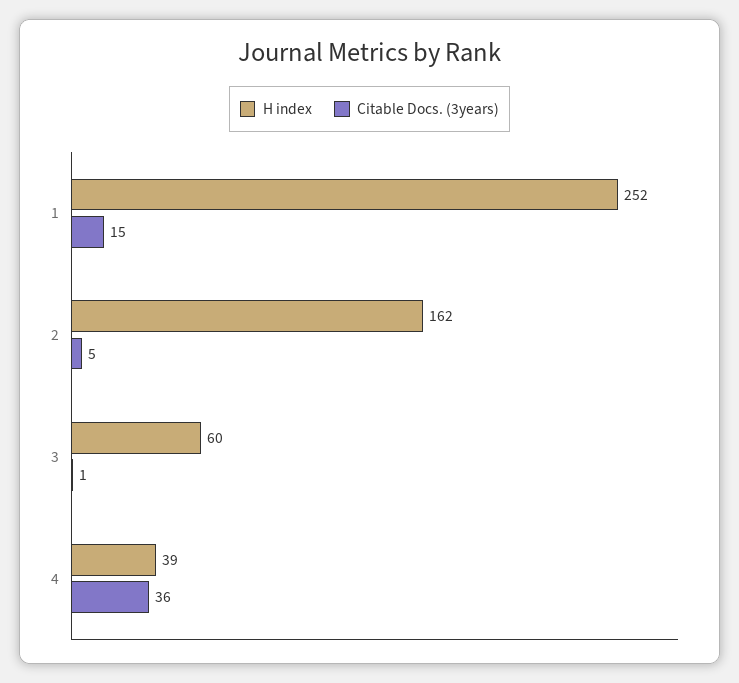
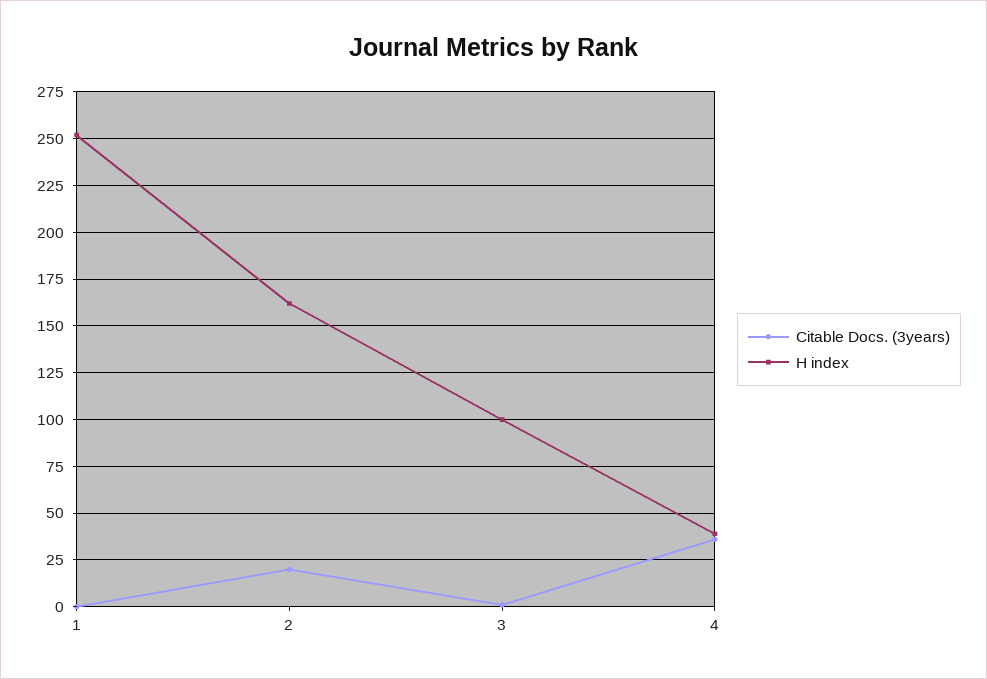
Citable Docs. (3years), 1: 15 -> 0
Citable Docs. (3years), 2: 5 -> 20
H index, 3: 60 -> 100

